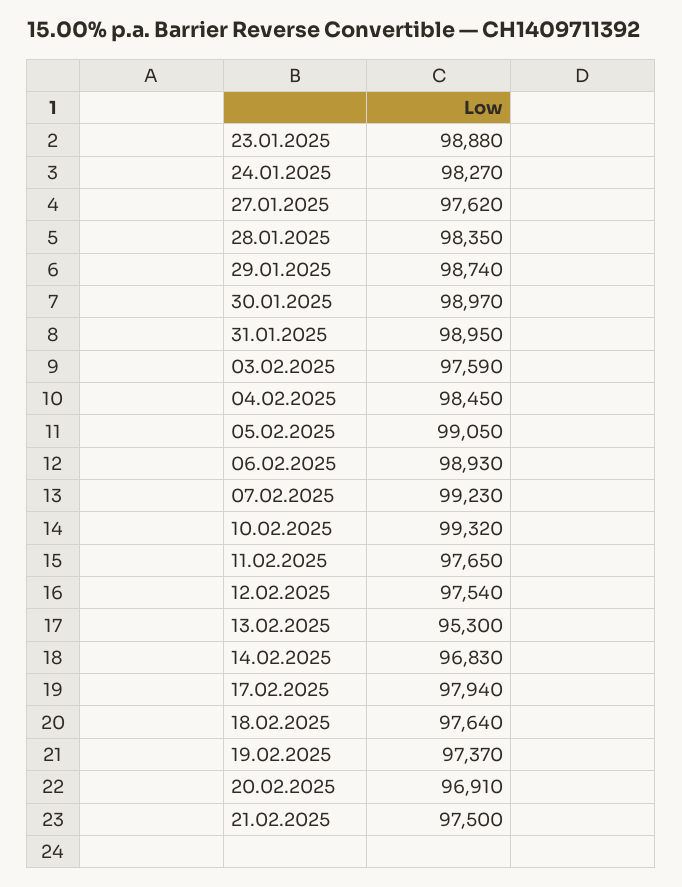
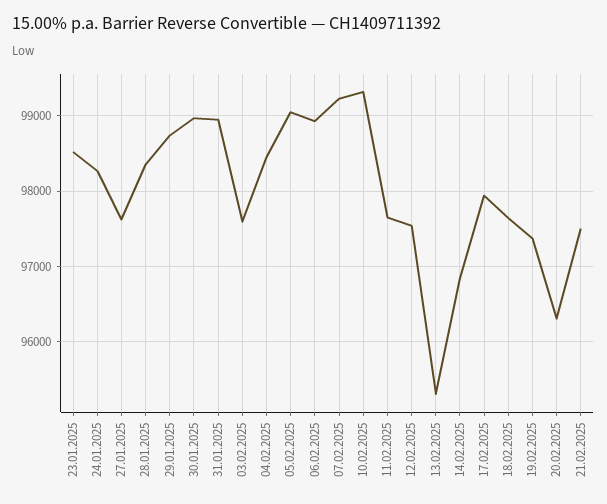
23.01.2025: 98880 -> 98500
20.02.2025: 96910 -> 96300

